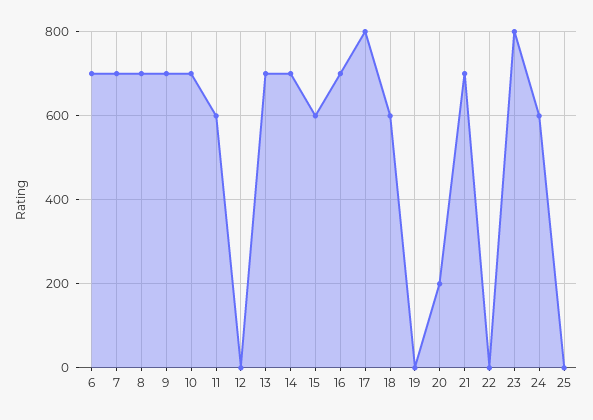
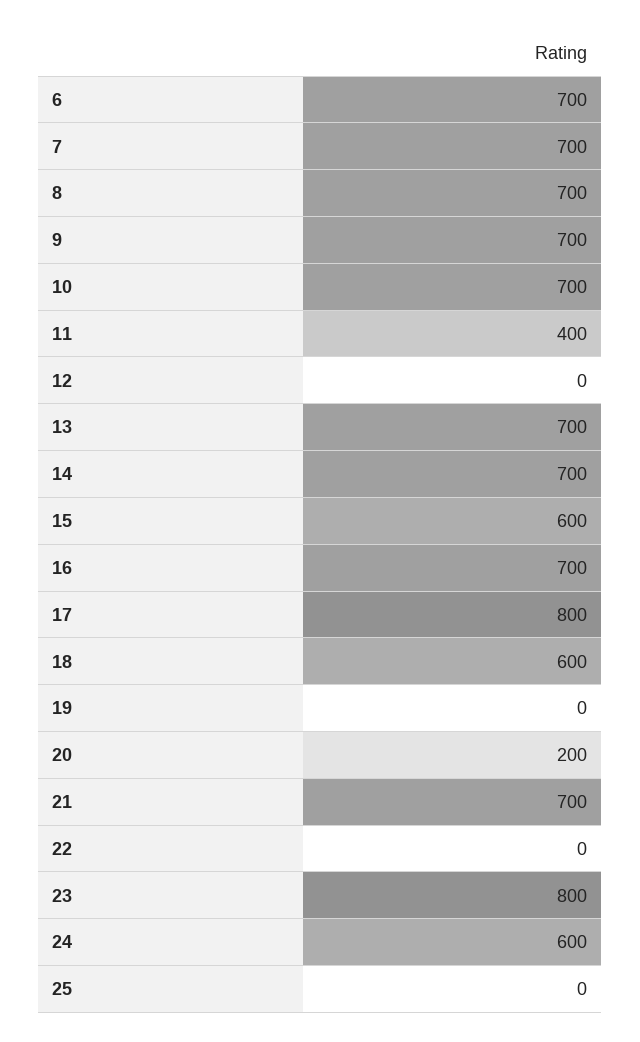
11: 600 -> 400

